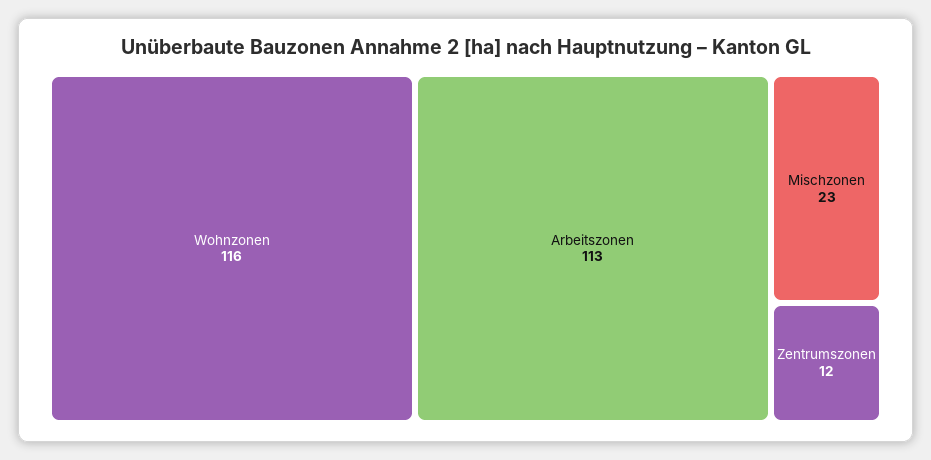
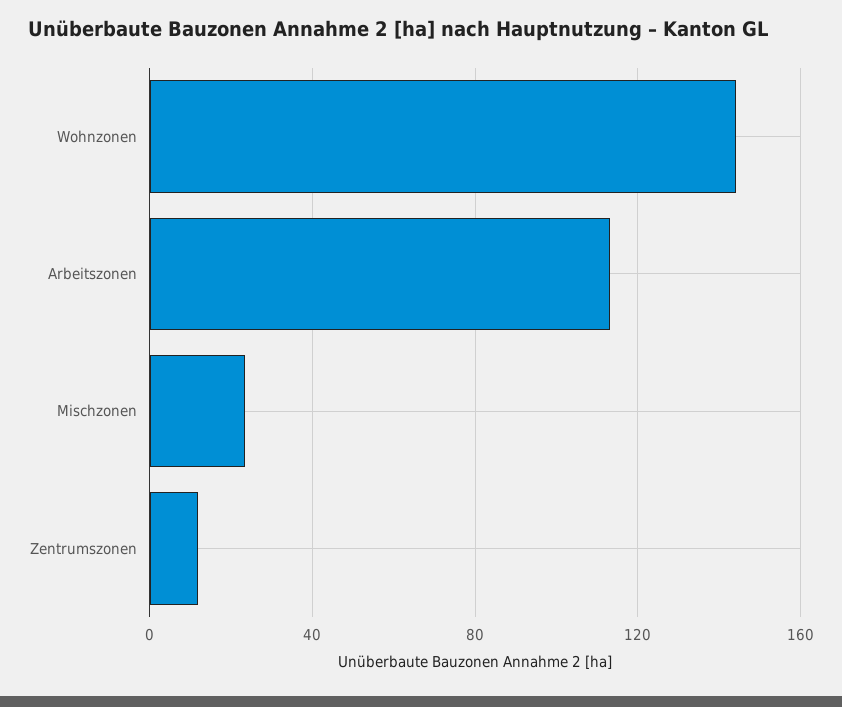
Wohnzonen: 116 -> 145

